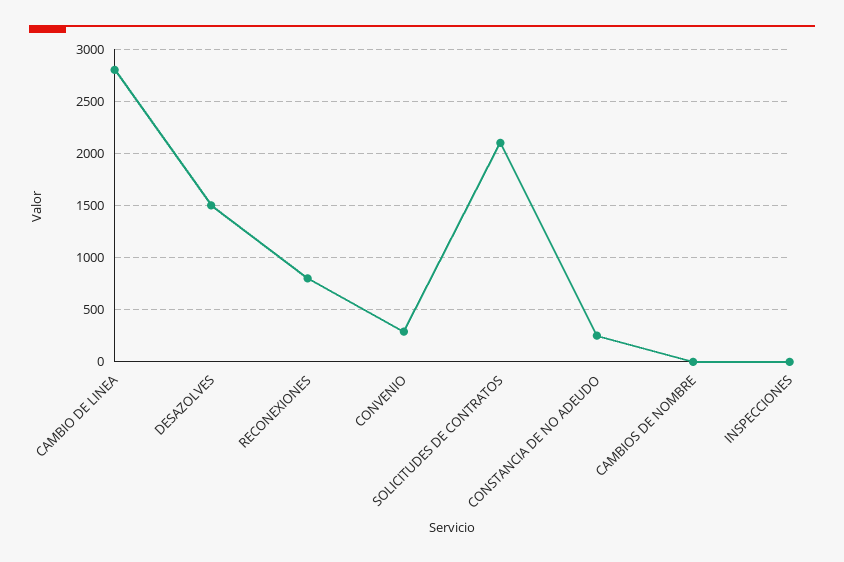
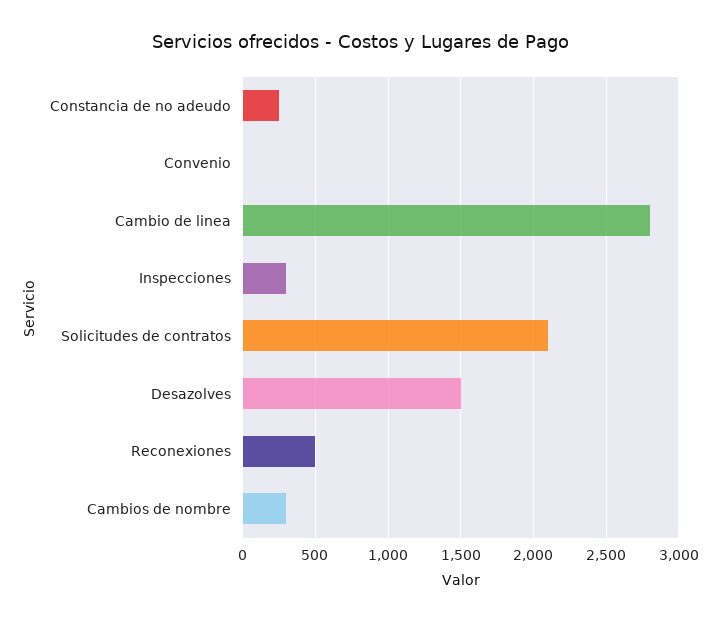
RECONEXIONES: 800 -> 500
CONVENIO: 300 -> 0
CAMBIOS DE NOMBRE: 0 -> 300
INSPECCIONES: 0 -> 300

